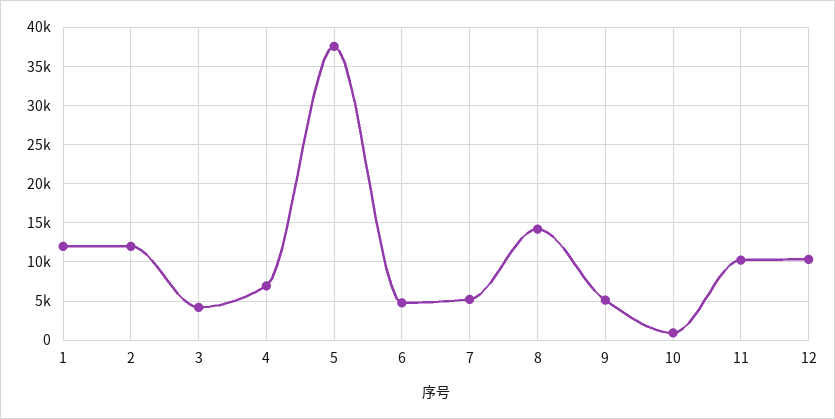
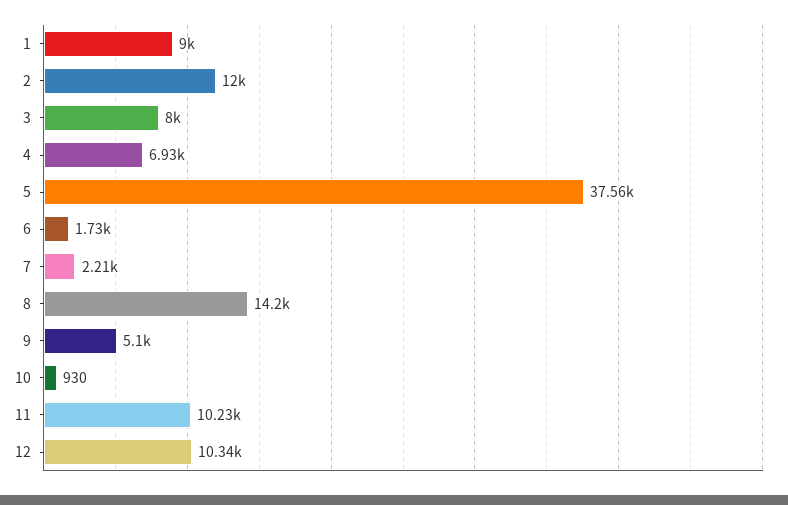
1: 12000 -> 9000
3: 4000 -> 8000
6: 5000 -> 1730
7: 5000 -> 2210

